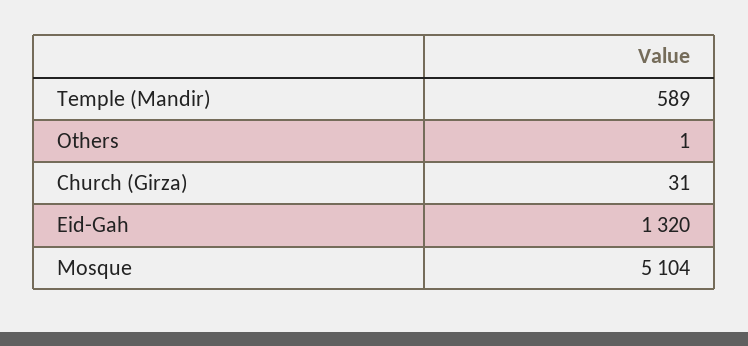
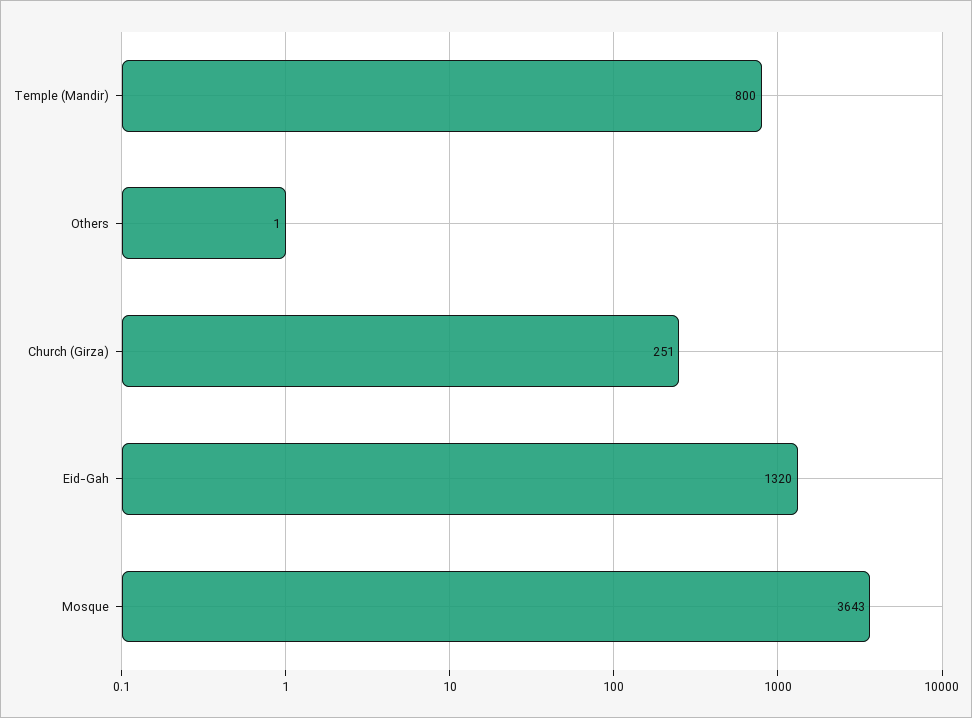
Temple (Mandir): 589 -> 800
Church (Girza): 31 -> 251
Mosque: 5104 -> 3643

